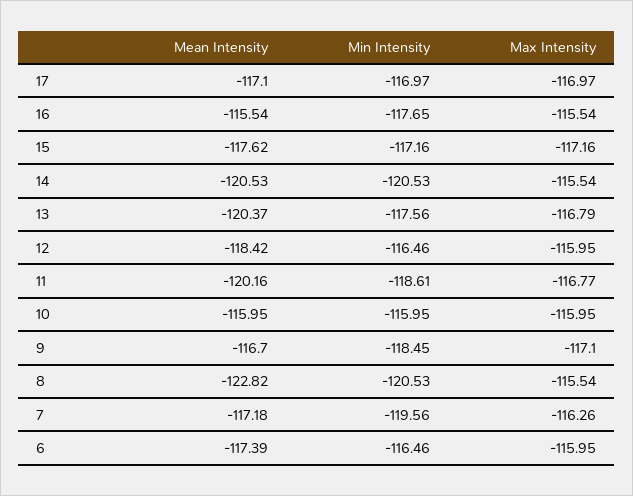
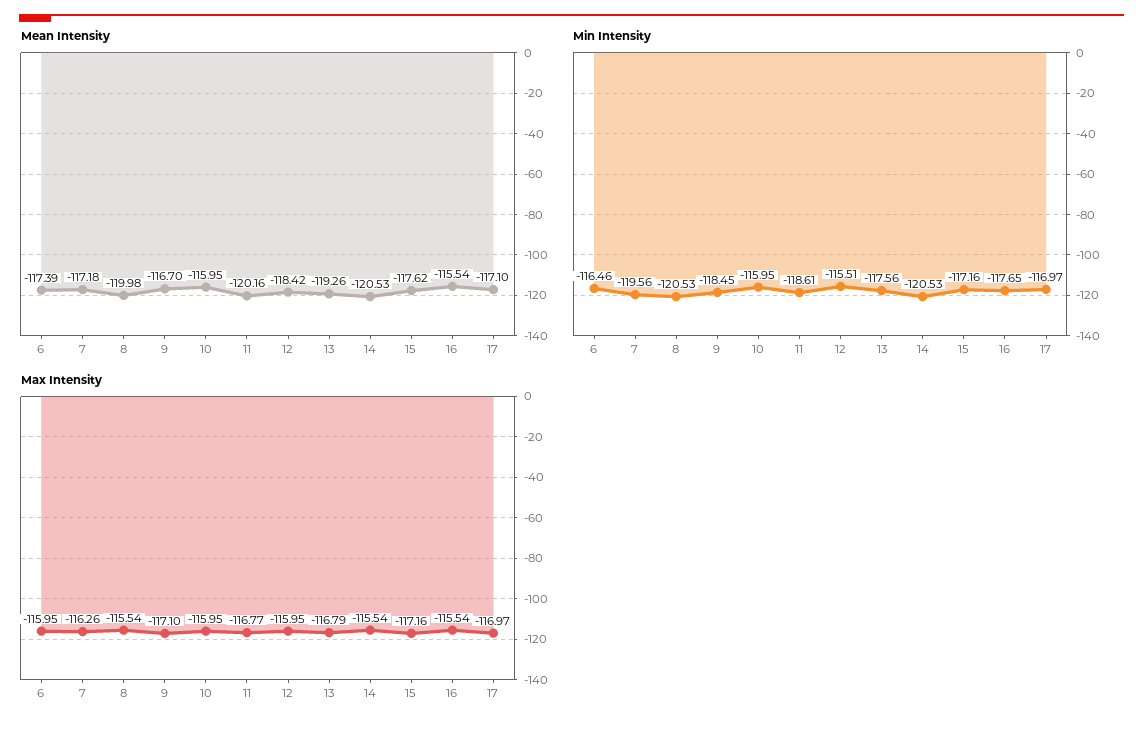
Mean Intensity, 13: -120.37 -> -119.26
Min Intensity, 12: -116.46 -> -115.51
Mean Intensity, 8: -122.82 -> -119.98

